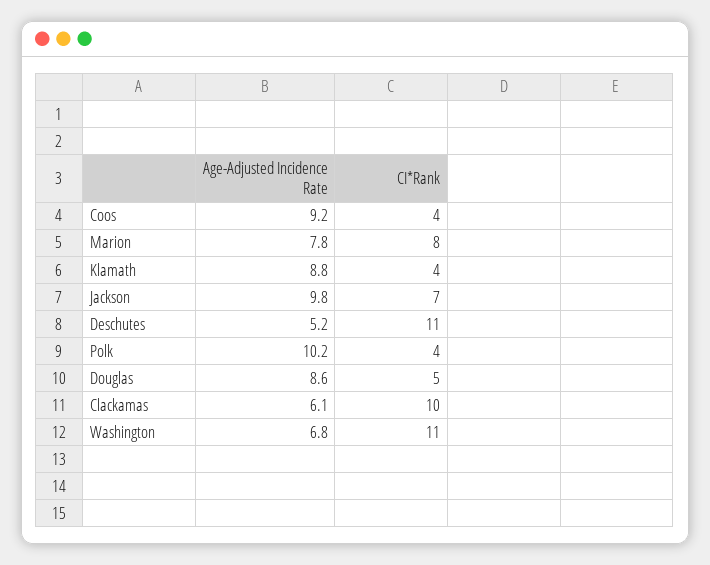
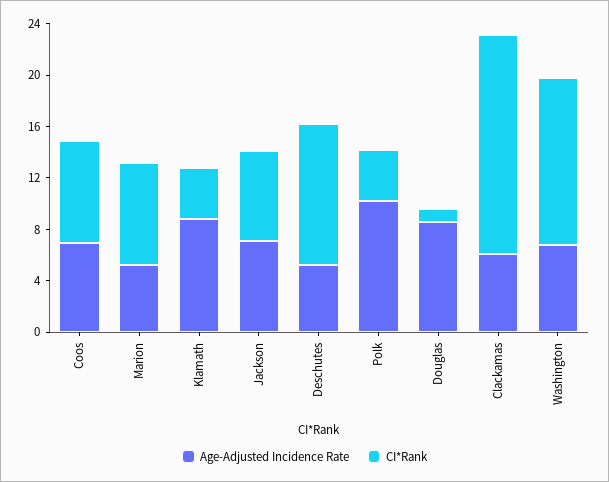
Age-Adjusted Incidence Rate, Coos: 9.2 -> 7
CI*Rank, Coos: 4 -> 8
Age-Adjusted Incidence Rate, Marion: 7.8 -> 5
Age-Adjusted Incidence Rate, Jackson: 9.8 -> 7
CI*Rank, Douglas: 5 -> 1
CI*Rank, Clackamas: 10 -> 17
CI*Rank, Washington: 11 -> 13

